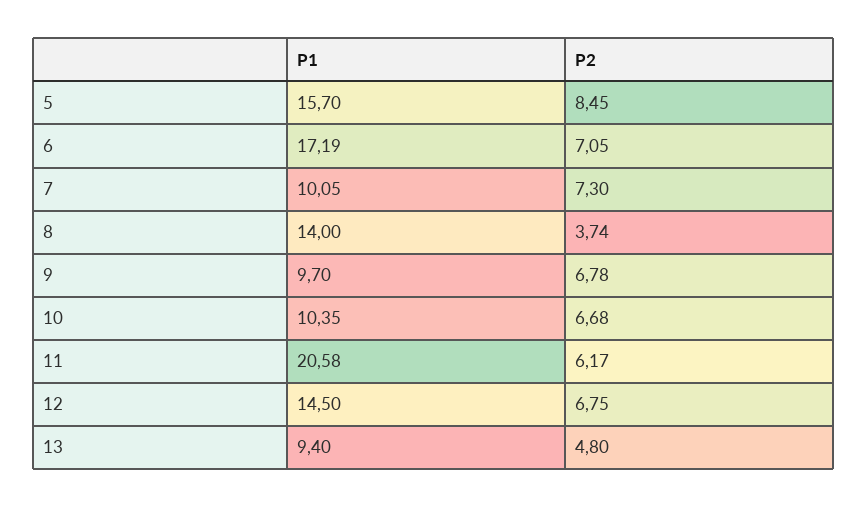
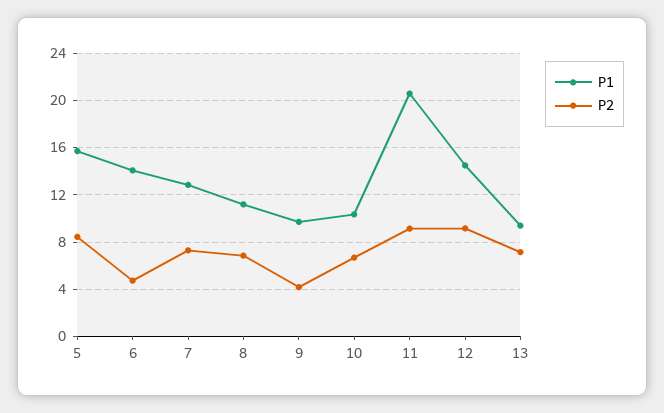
P1, 6: 17.19 -> 14
P2, 6: 7.05 -> 5
P1, 7: 10.05 -> 13
P1, 8: 14 -> 11
P2, 8: 3.74 -> 7
P2, 9: 6.78 -> 4
P2, 11: 6.17 -> 9
P2, 12: 6.75 -> 9
P2, 13: 4.8 -> 7

